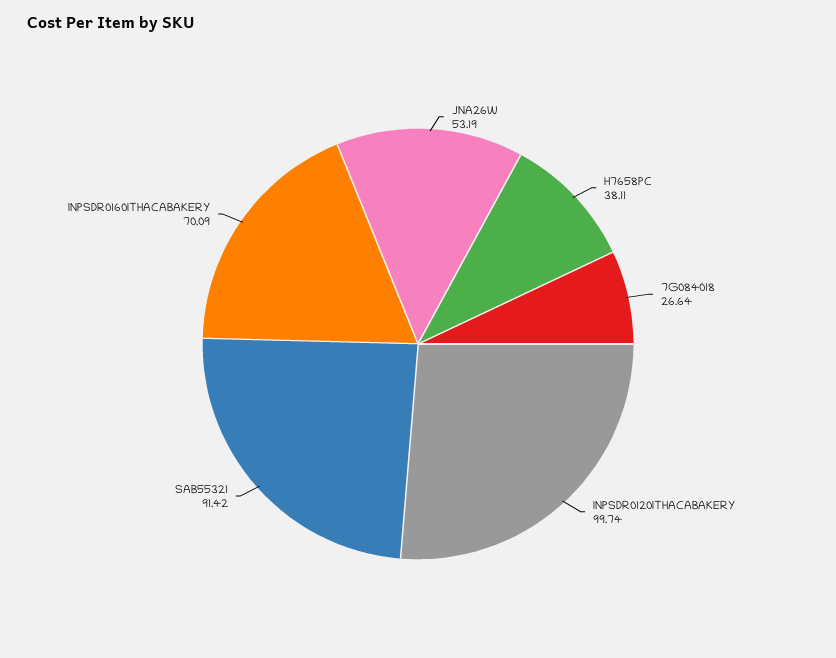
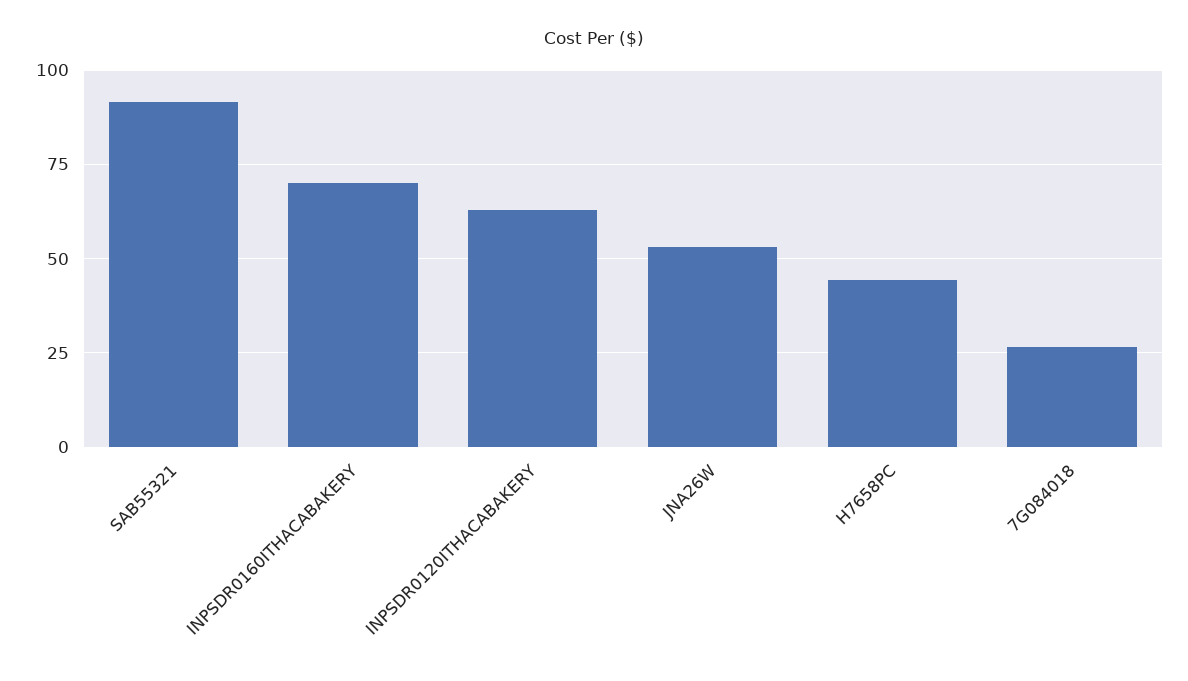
H7658PC: 38.11 -> 45
INPSDR0120ITHACABAKERY: 99.74 -> 62.5

